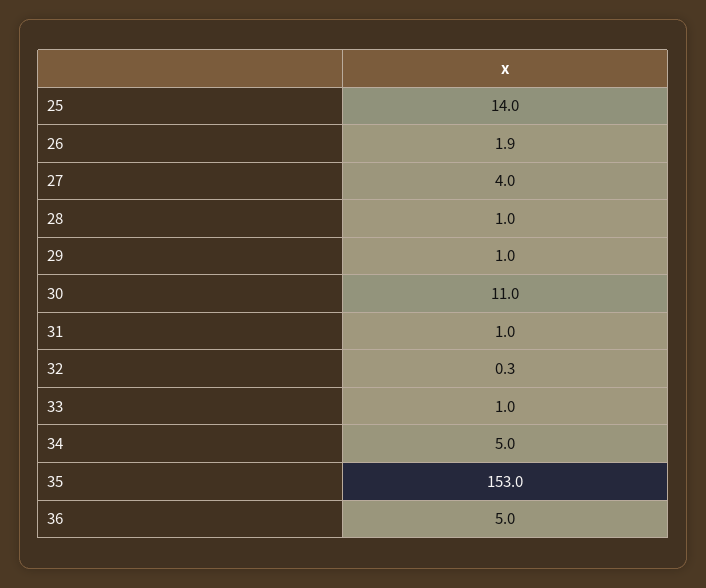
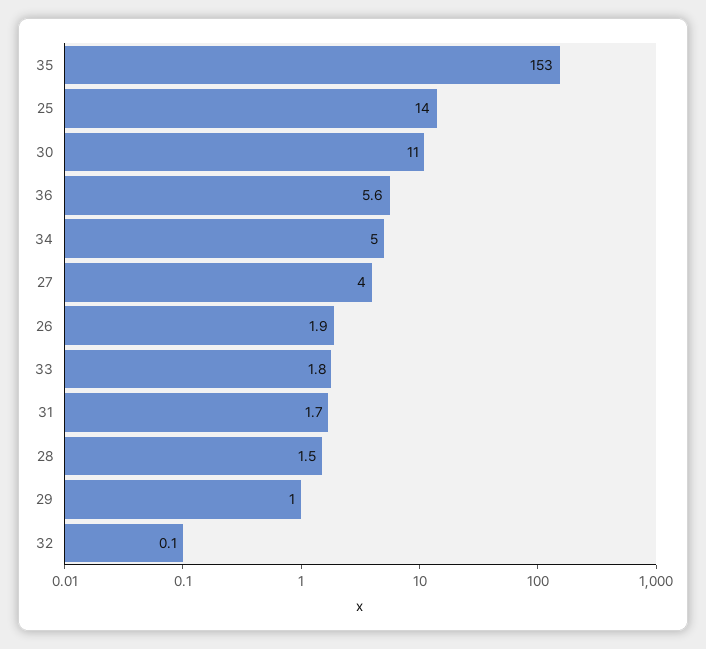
28: 1 -> 1.5
31: 1 -> 1.7
32: 0.3 -> 0.1
33: 1 -> 1.8
36: 5 -> 5.6

